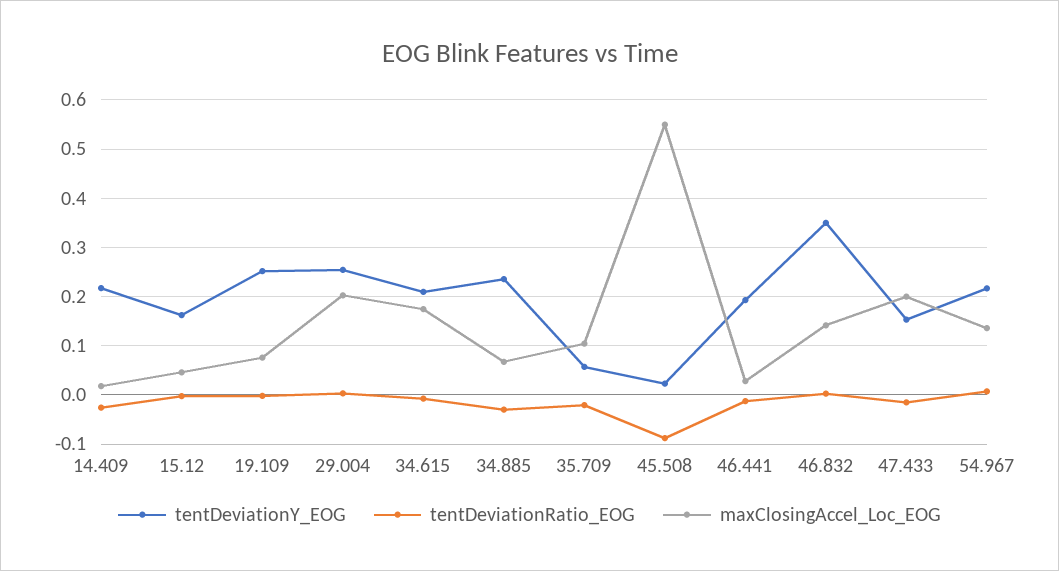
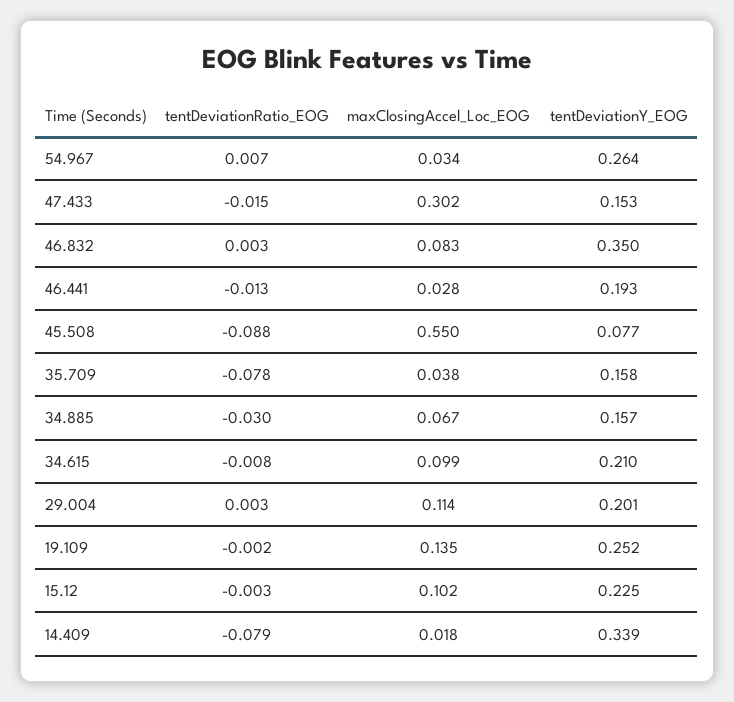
tentDeviationY_EOG, 14.409: 0.22 -> 0.339
tentDeviationRatio_EOG, 14.409: -0.02 -> -0.079
tentDeviationY_EOG, 15.12: 0.16 -> 0.225
maxClosingAccel_Loc_EOG, 15.12: 0.04 -> 0.102
maxClosingAccel_Loc_EOG, 19.109: 0.08 -> 0.135
tentDeviationY_EOG, 29.004: 0.26 -> 0.201
maxClosingAccel_Loc_EOG, 29.004: 0.2 -> 0.114
maxClosingAccel_Loc_EOG, 34.615: 0.18 -> 0.099
tentDeviationY_EOG, 34.885: 0.24 -> 0.157
tentDeviationY_EOG, 35.709: 0.06 -> 0.158
tentDeviationRatio_EOG, 35.709: -0.02 -> -0.078
maxClosingAccel_Loc_EOG, 35.709: 0.1 -> 0.038
tentDeviationY_EOG, 45.508: 0.02 -> 0.077
maxClosingAccel_Loc_EOG, 46.832: 0.14 -> 0.083
maxClosingAccel_Loc_EOG, 47.433: 0.2 -> 0.302
tentDeviationY_EOG, 54.967: 0.22 -> 0.264
maxClosingAccel_Loc_EOG, 54.967: 0.14 -> 0.034

